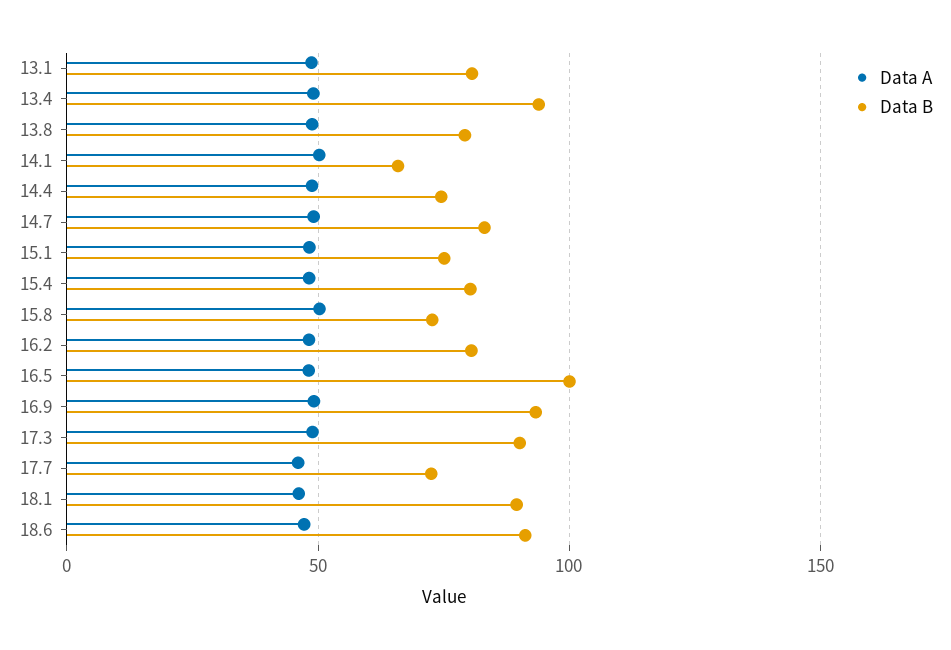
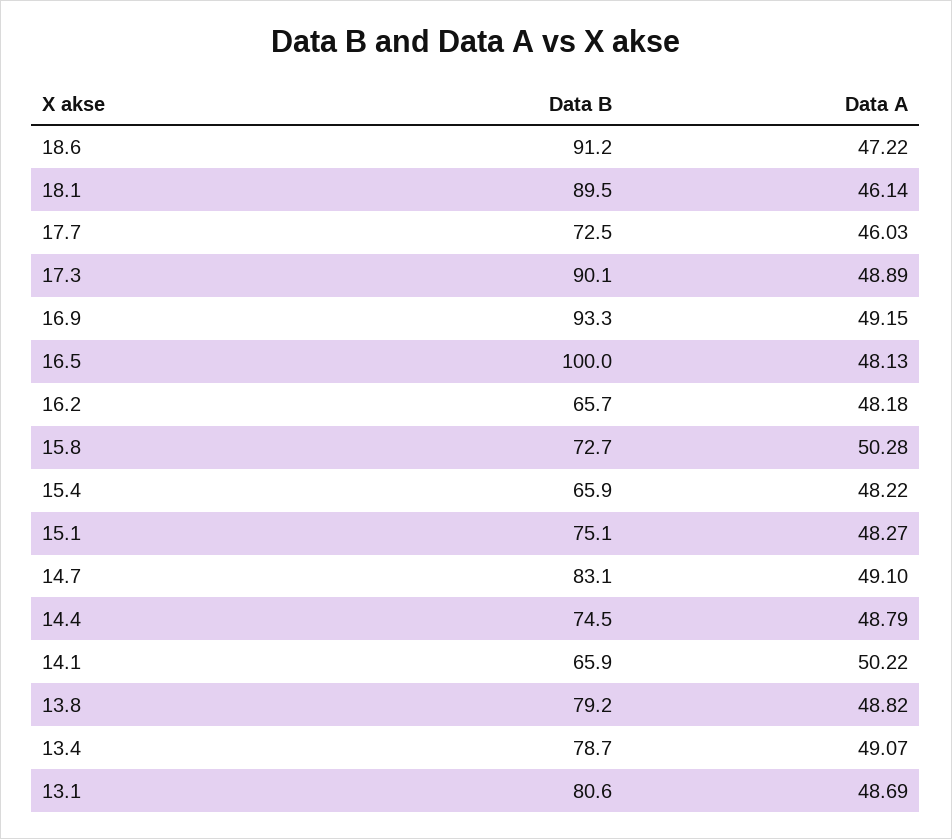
Data B, 13.4: 95 -> 78.7
Data B, 15.4: 80 -> 65.9
Data B, 16.2: 80 -> 65.7

